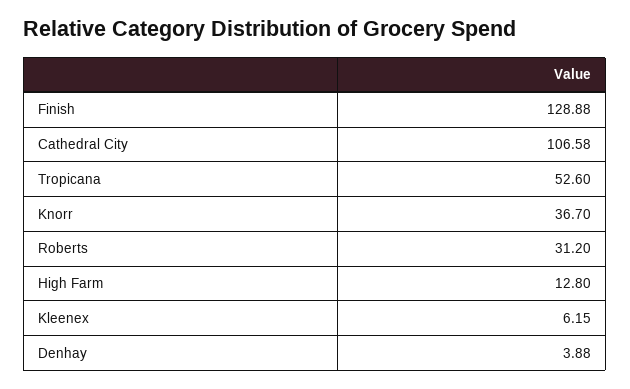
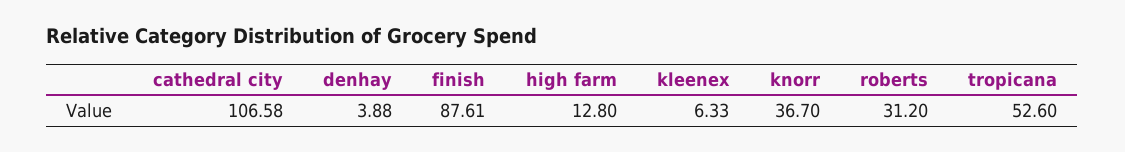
Finish: 128.88 -> 87.61
Kleenex: 6.15 -> 6.33

